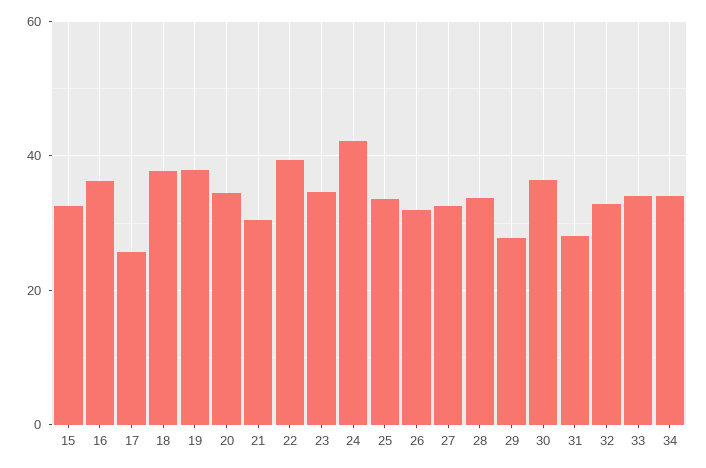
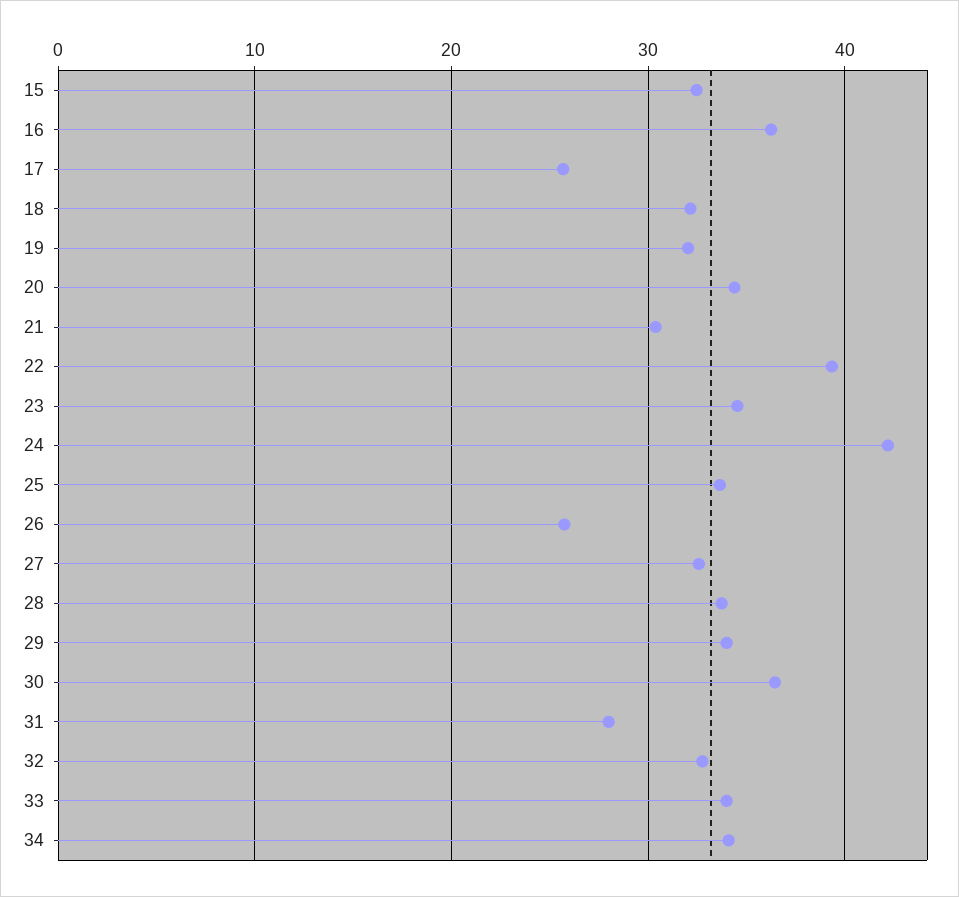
18: 38 -> 32
19: 38 -> 32
26: 32 -> 26
29: 28 -> 34

